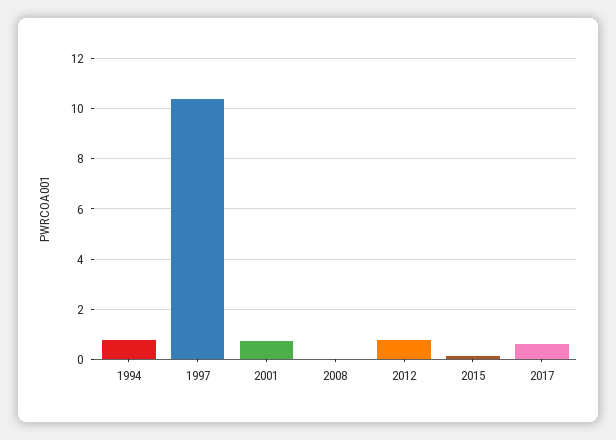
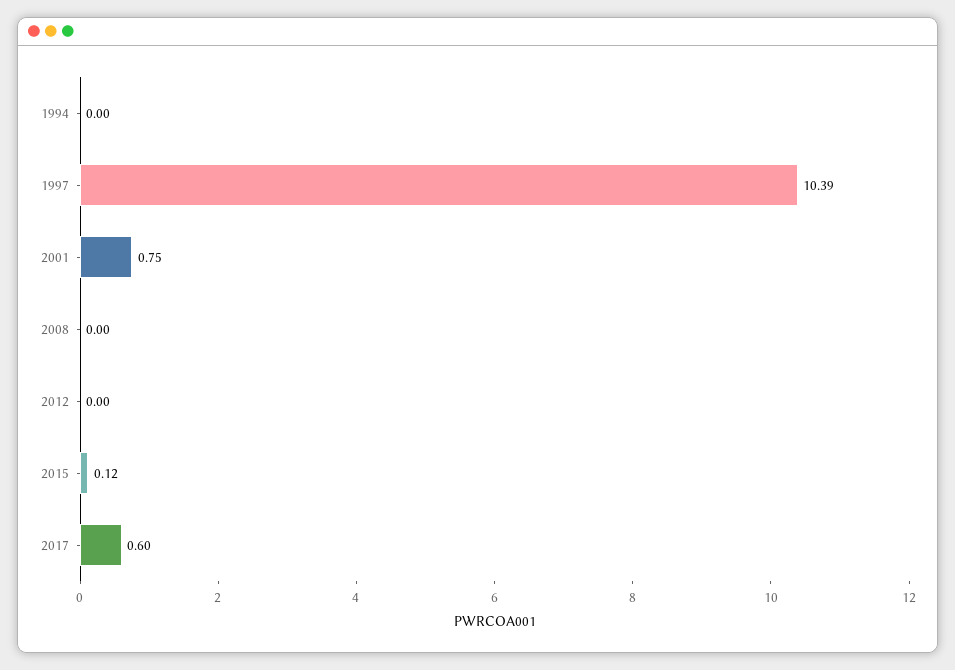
1994: 0.75 -> 0
2012: 0.75 -> 0

